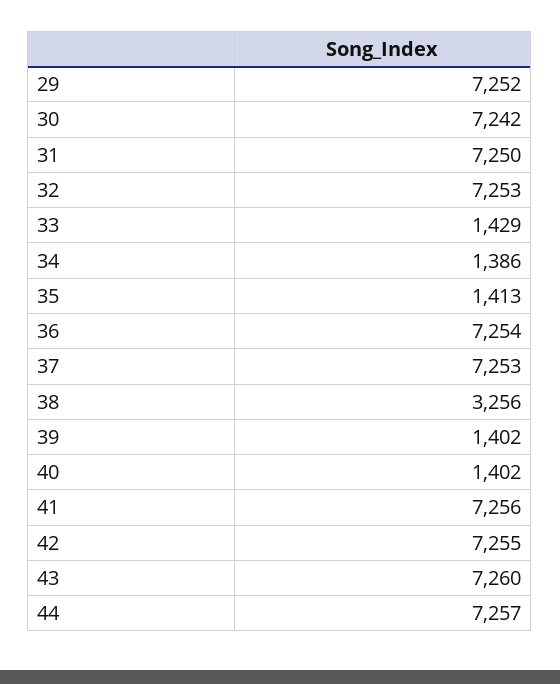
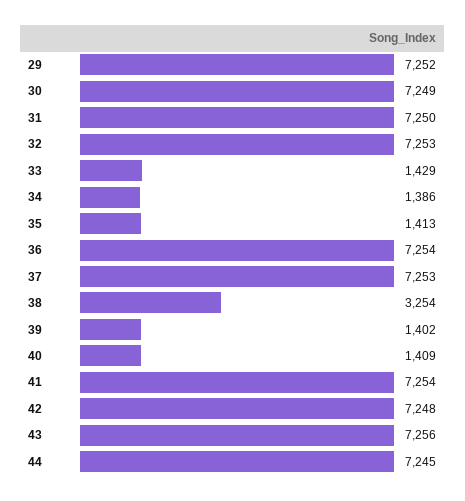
30: 7242 -> 7249
38: 3256 -> 3254
40: 1402 -> 1409
41: 7256 -> 7254
42: 7255 -> 7248
43: 7260 -> 7256
44: 7257 -> 7245

